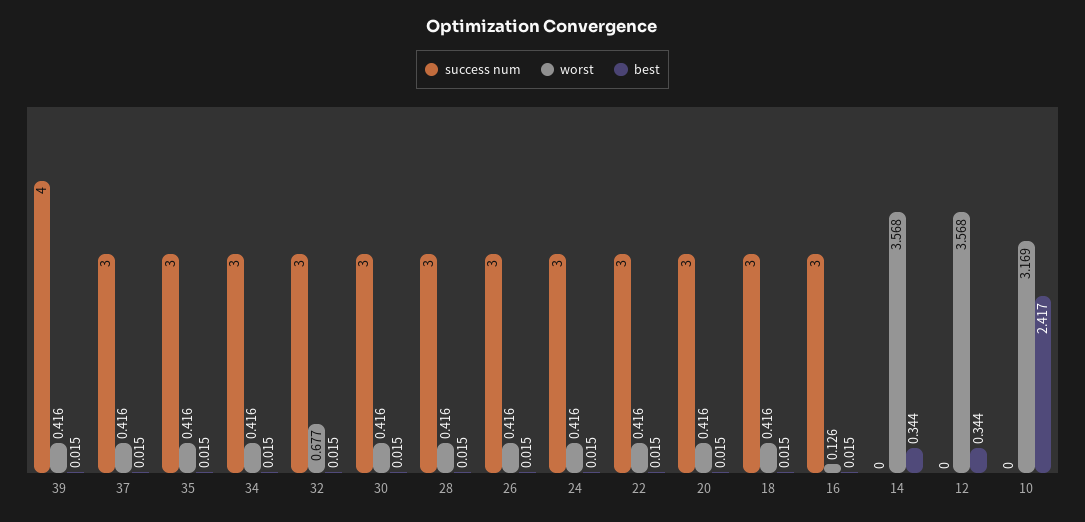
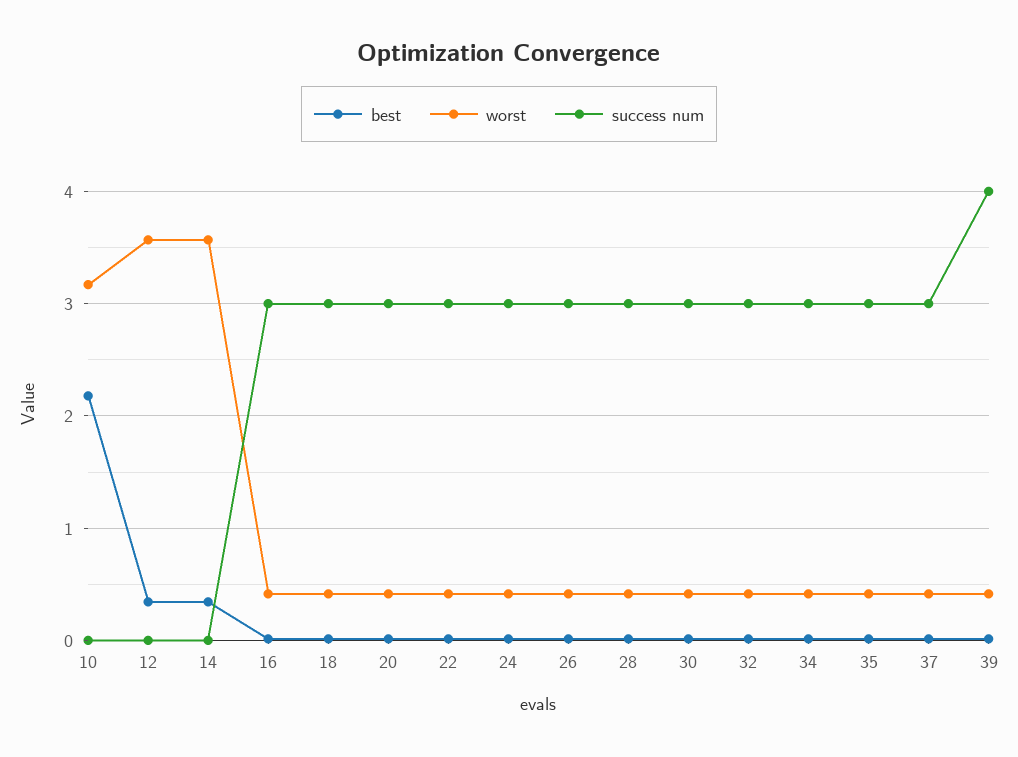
worst, 32: 0.677 -> 0.4
worst, 16: 0.126 -> 0.4
best, 10: 2.417 -> 2.2

